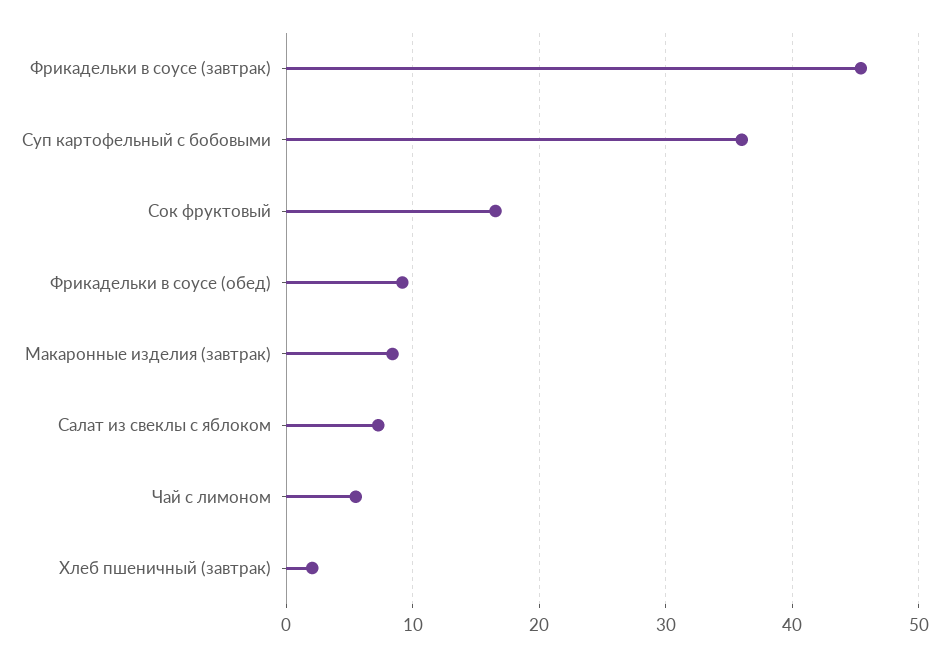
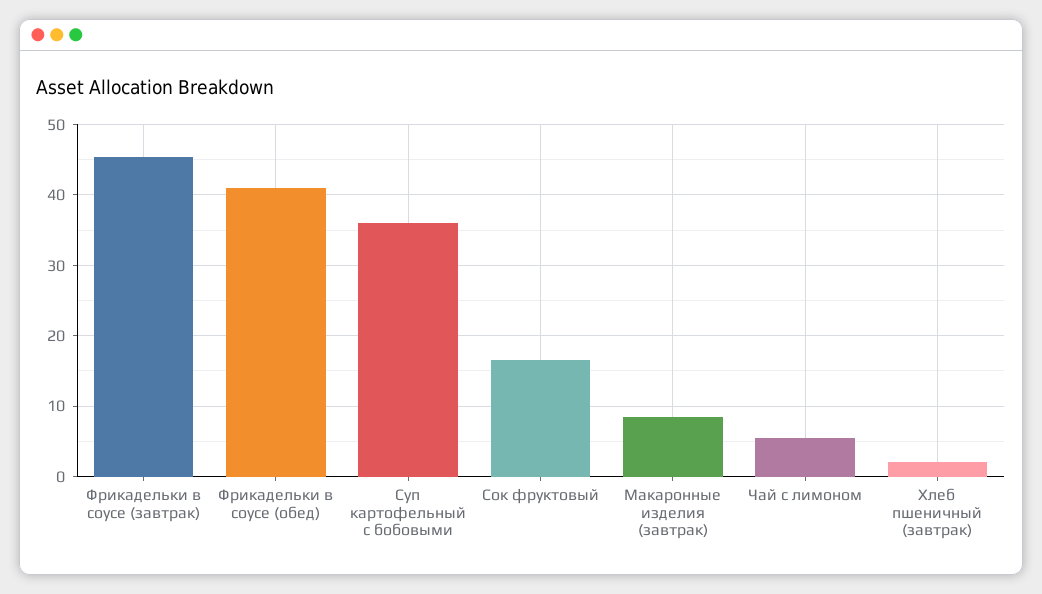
Фрикадельки в соусе (обед): 9 -> 41
Салат из свеклы с яблоком: 7 -> none

